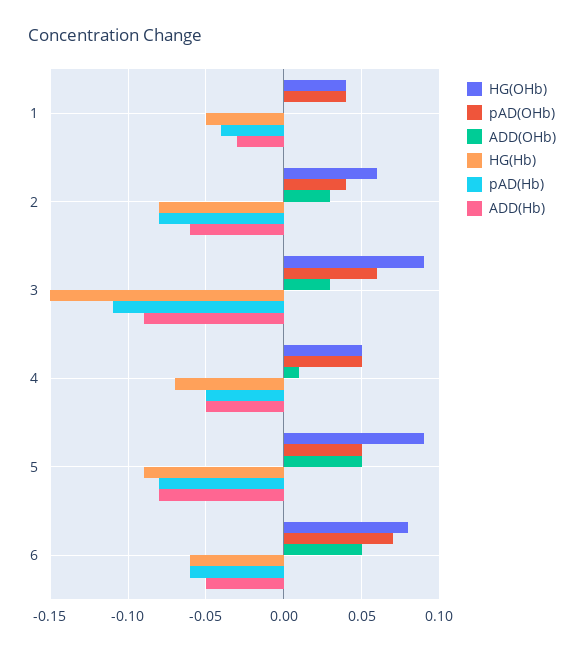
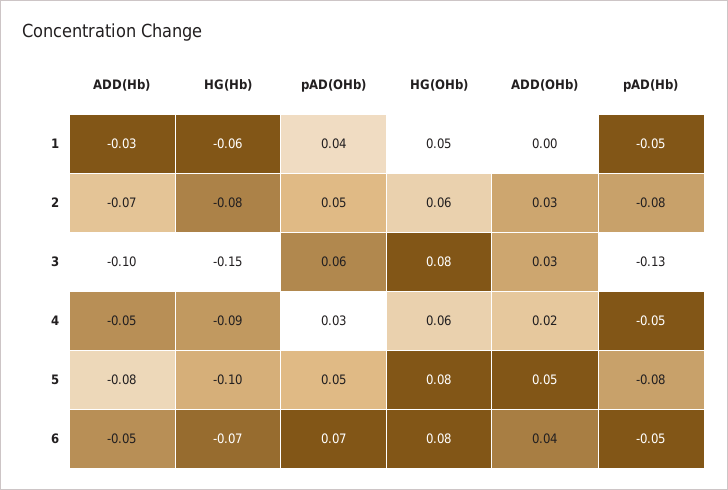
HG(OHb), 1: 0.04 -> 0.05
HG(Hb), 1: -0.05 -> -0.06
pAD(Hb), 1: -0.04 -> -0.05
pAD(OHb), 2: 0.04 -> 0.05
ADD(Hb), 2: -0.06 -> -0.07
HG(OHb), 3: 0.09 -> 0.08
pAD(Hb), 3: -0.11 -> -0.13
ADD(Hb), 3: -0.09 -> -0.1
HG(OHb), 4: 0.05 -> 0.06
pAD(OHb), 4: 0.05 -> 0.03
ADD(OHb), 4: 0.01 -> 0.02
HG(Hb), 4: -0.07 -> -0.09
HG(OHb), 5: 0.09 -> 0.08
HG(Hb), 5: -0.09 -> -0.1
ADD(OHb), 6: 0.05 -> 0.04
HG(Hb), 6: -0.06 -> -0.07
pAD(Hb), 6: -0.06 -> -0.05

